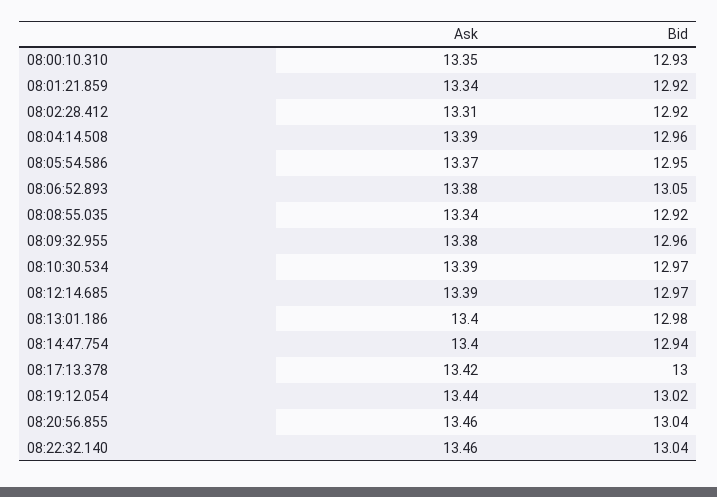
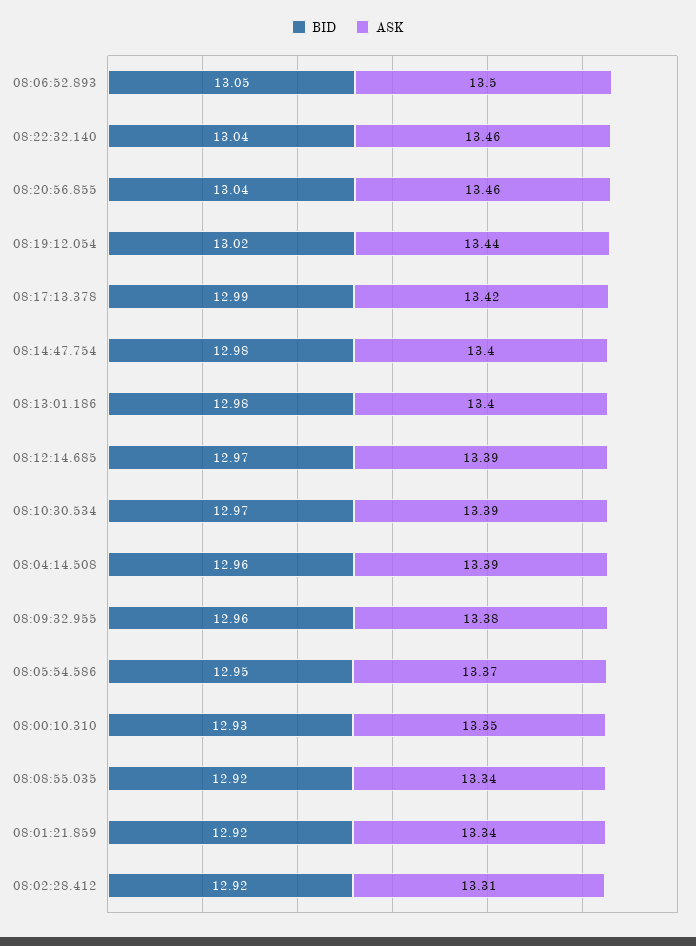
Ask, 08:06:52.893: 13.38 -> 13.5
Bid, 08:14:47.754: 12.94 -> 12.98
Bid, 08:17:13.378: 13 -> 12.99

